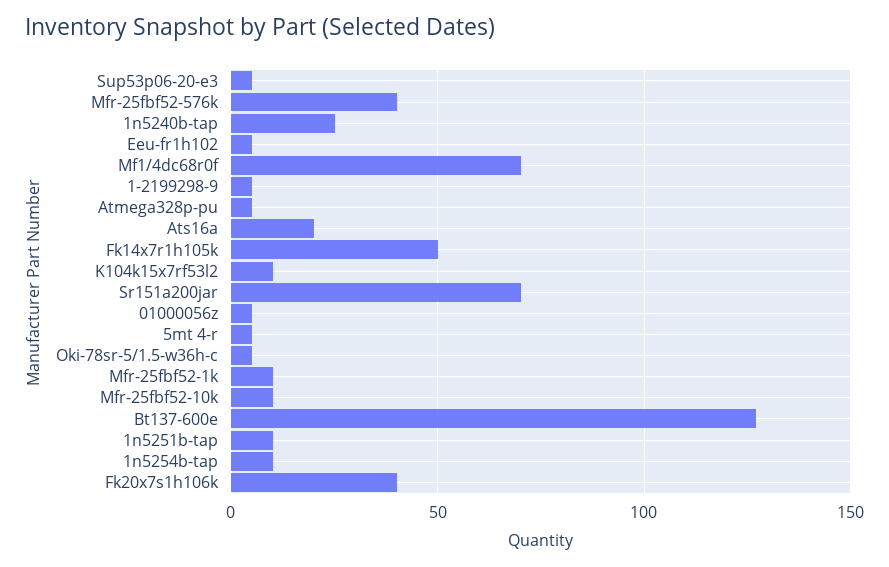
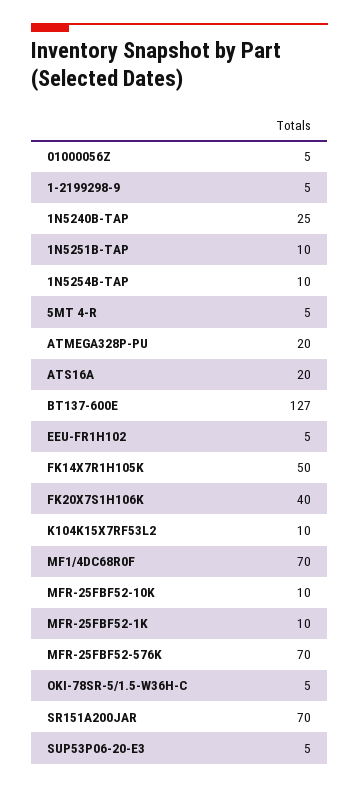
Mfr-25fbf52-576k: 40 -> 70
Atmega328p-pu: 5 -> 20

